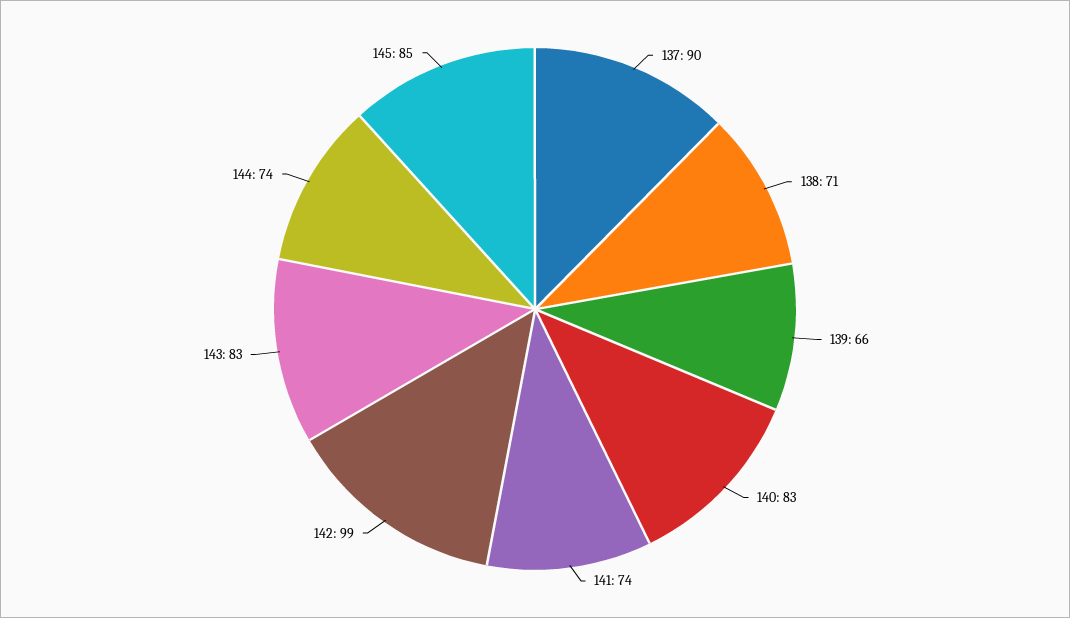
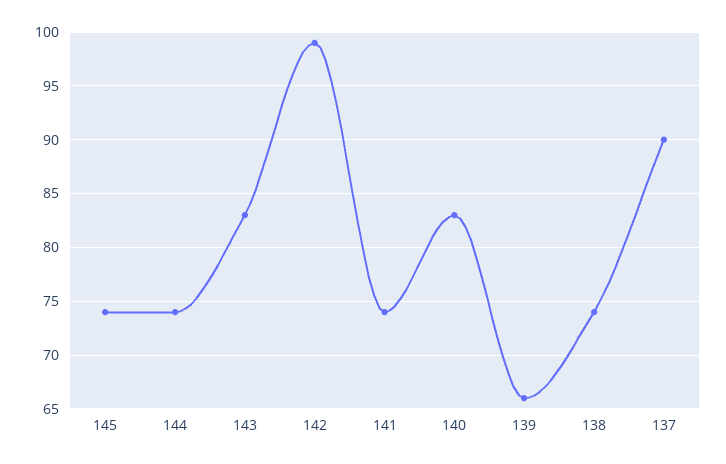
138: 71 -> 74
145: 85 -> 74

